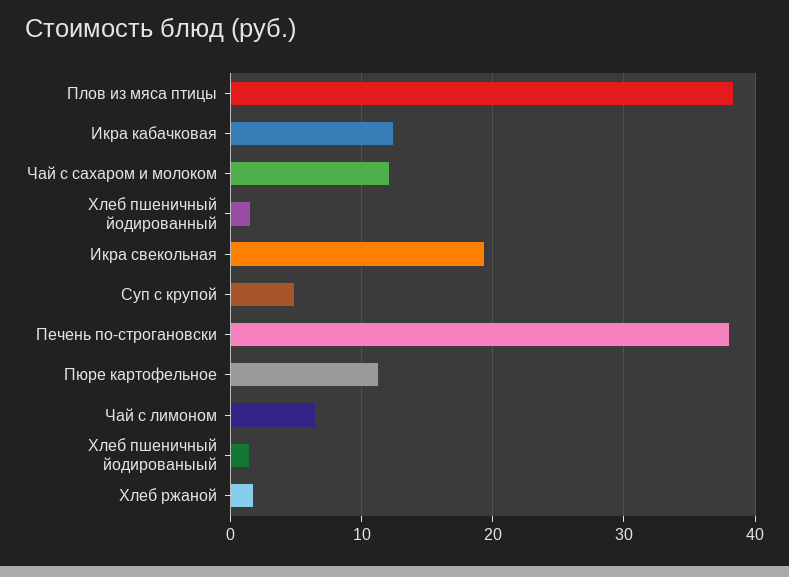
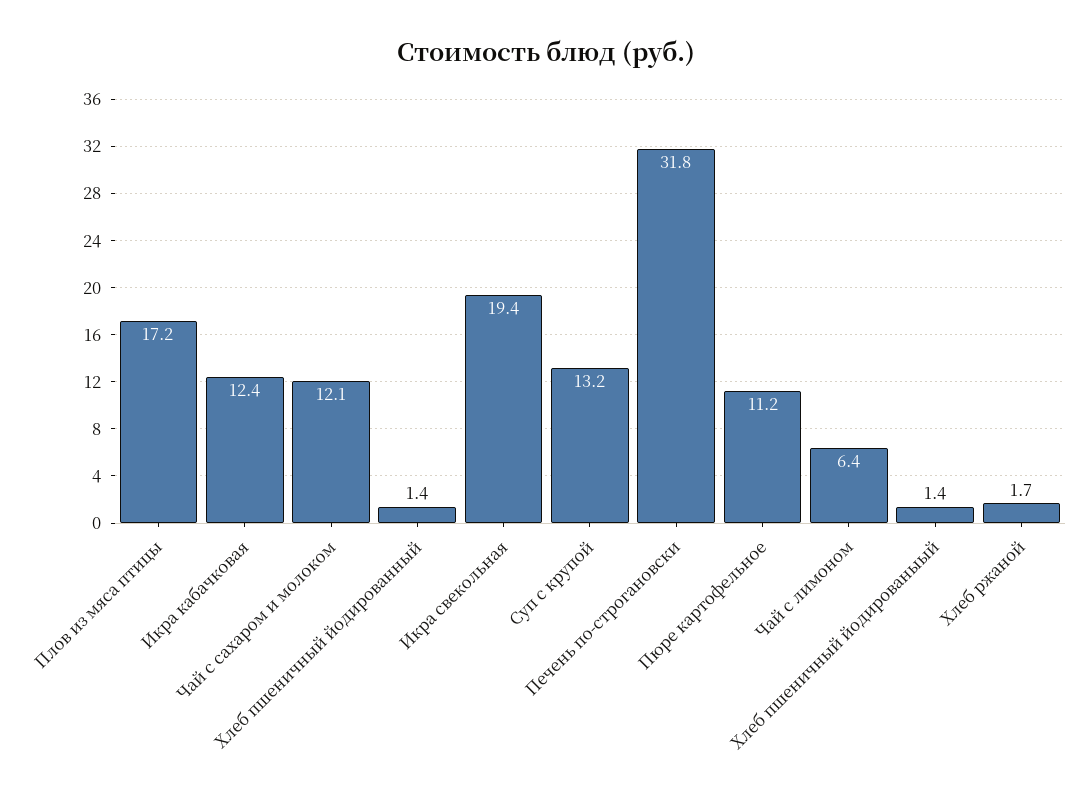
Плов из мяса птицы: 38 -> 17.2
Суп с крупой: 5 -> 13.2
Печень по-строгановски: 38 -> 31.8

